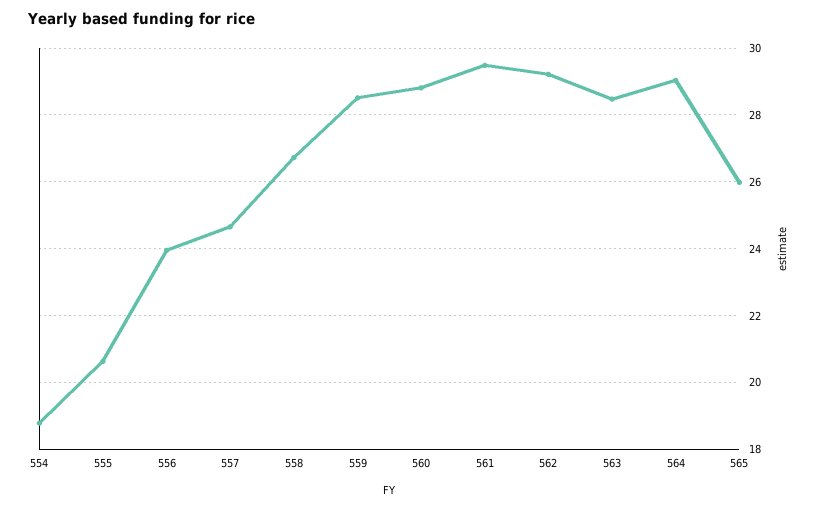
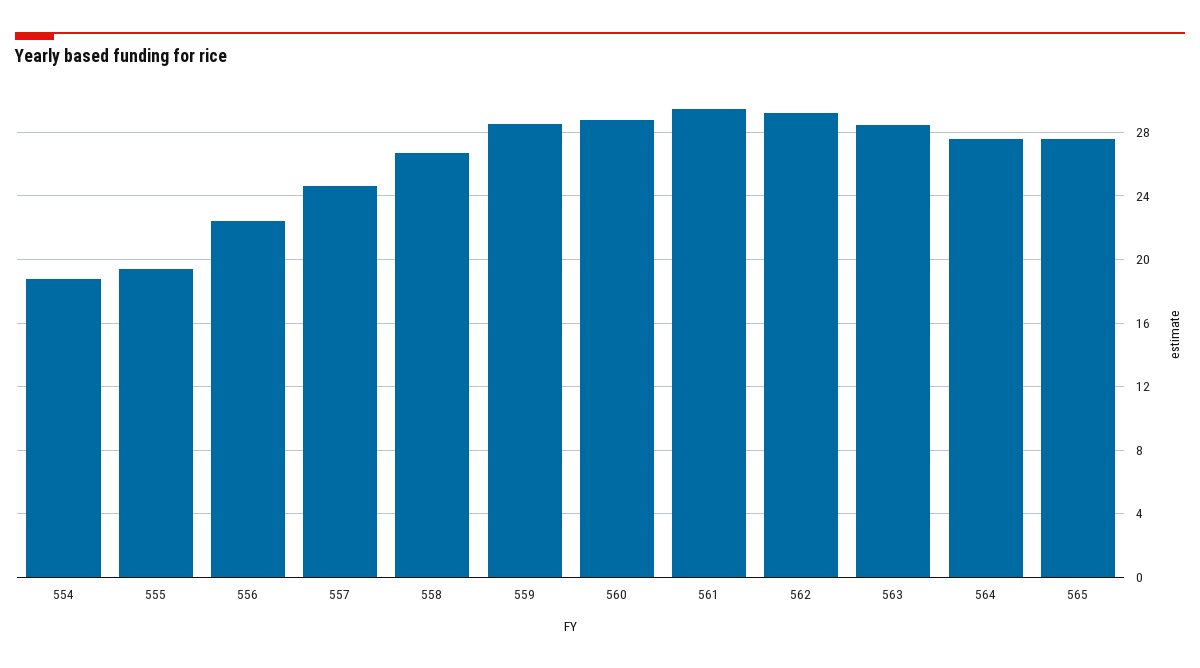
555: 20.6 -> 19.5
556: 24 -> 22.5
564: 29 -> 27.5
565: 26 -> 27.5

